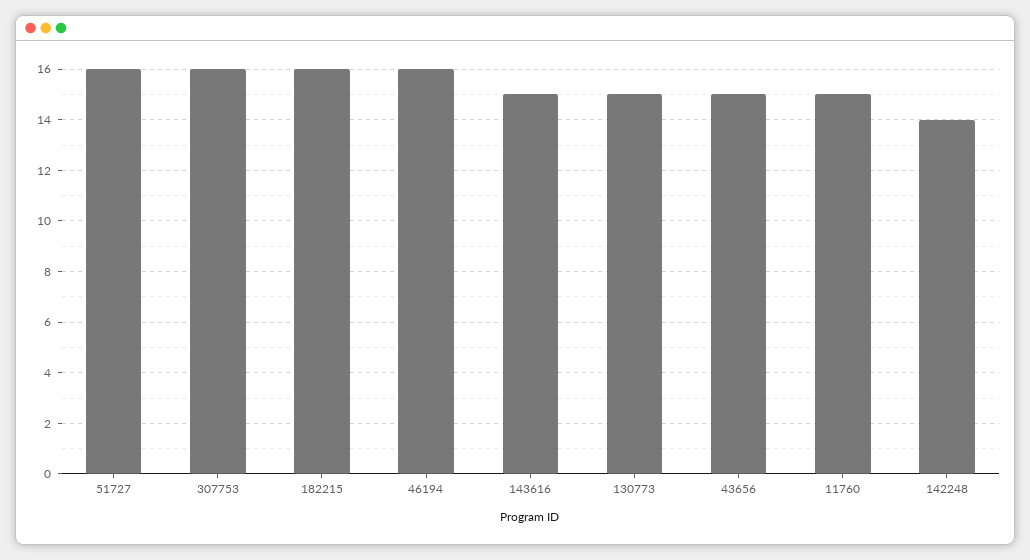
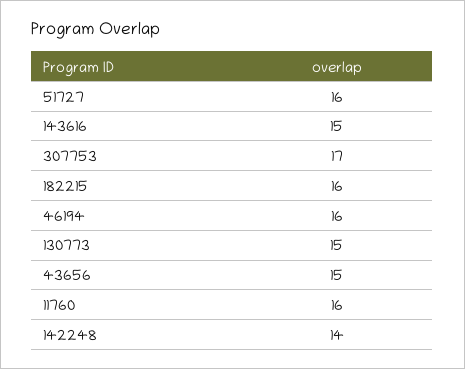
307753: 16 -> 17
11760: 15 -> 16

